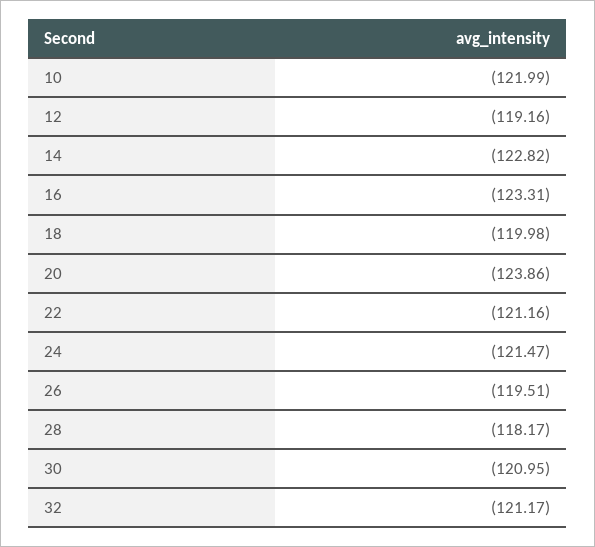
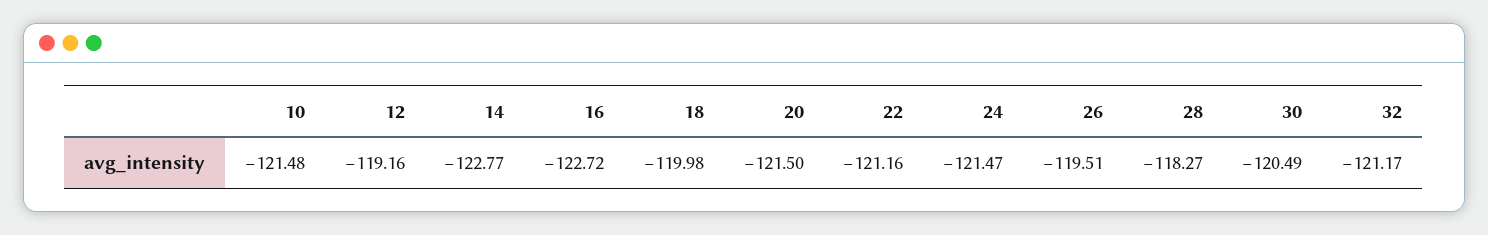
10: -121.99 -> -121.48
14: -122.82 -> -122.77
16: -123.31 -> -122.72
20: -123.86 -> -121.5
28: -118.17 -> -118.27
30: -120.95 -> -120.49

